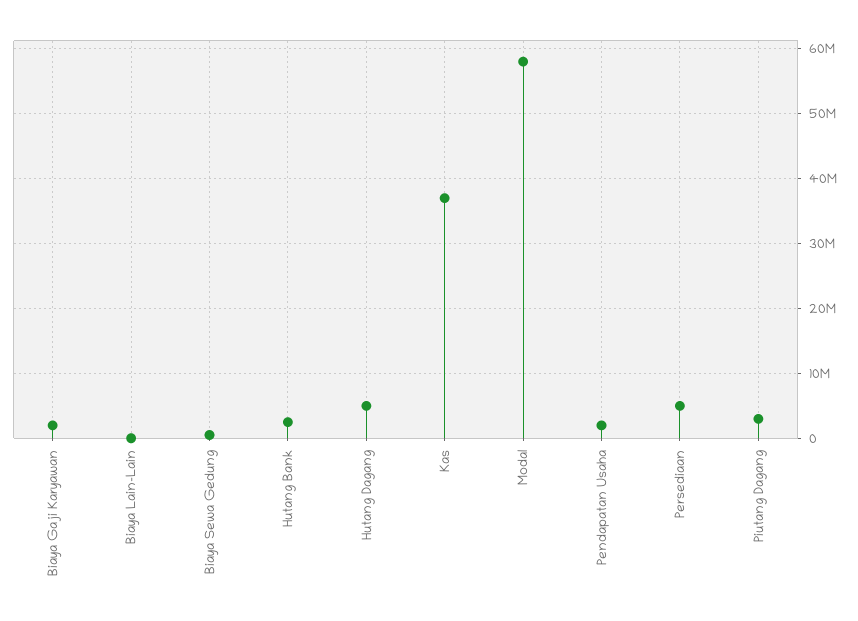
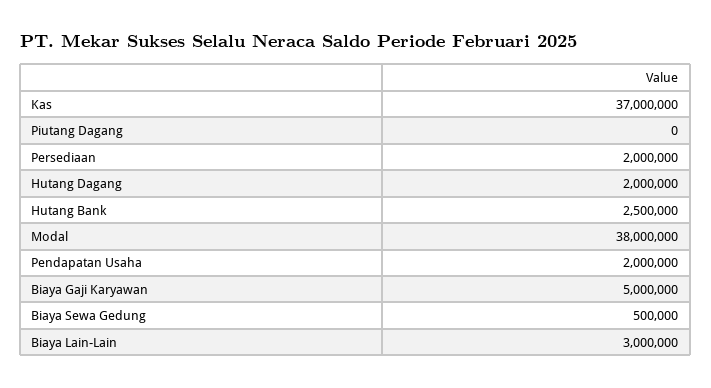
Biaya Gaji Karyawan: 2000000 -> 5000000
Biaya Lain-Lain: 0 -> 3000000
Hutang Dagang: 5000000 -> 2000000
Modal: 58000000 -> 38000000
Persediaan: 5000000 -> 2000000
Piutang Dagang: 3000000 -> 0

